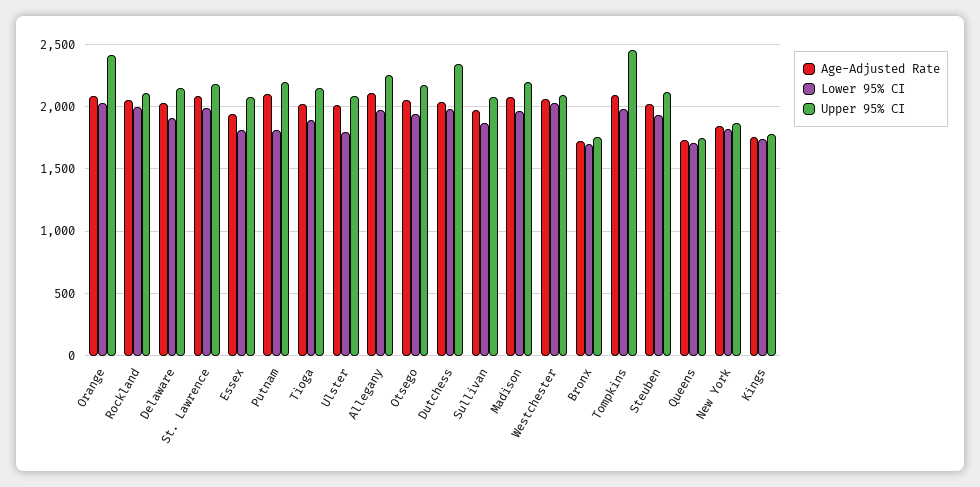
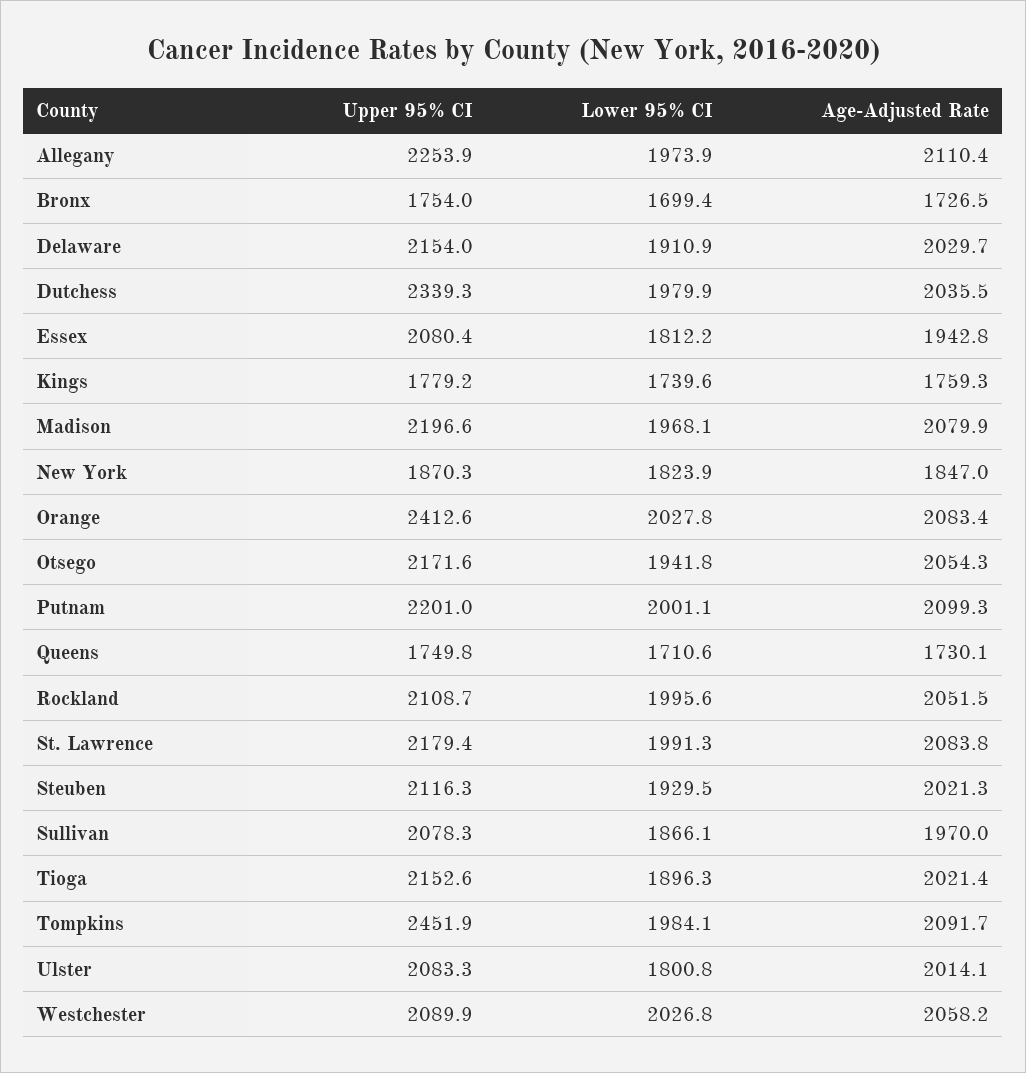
Lower 95% CI, Putnam: 1800 -> 2001.1

